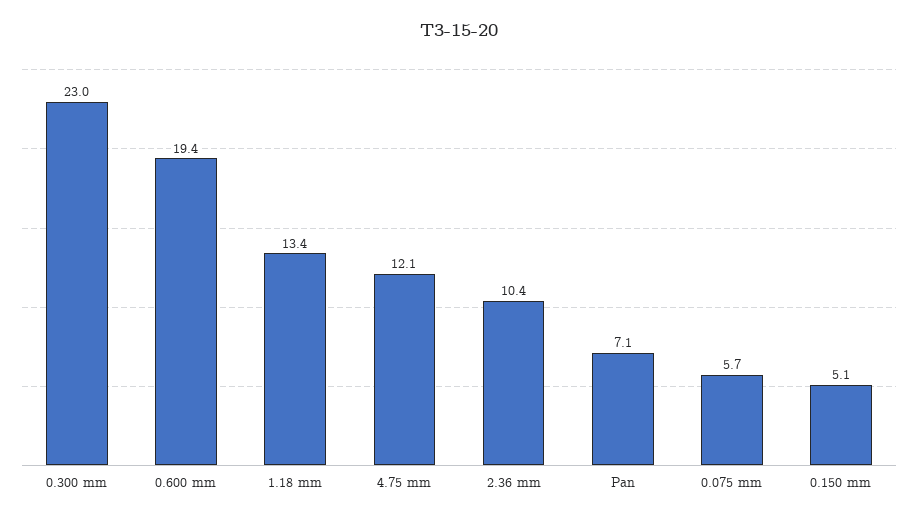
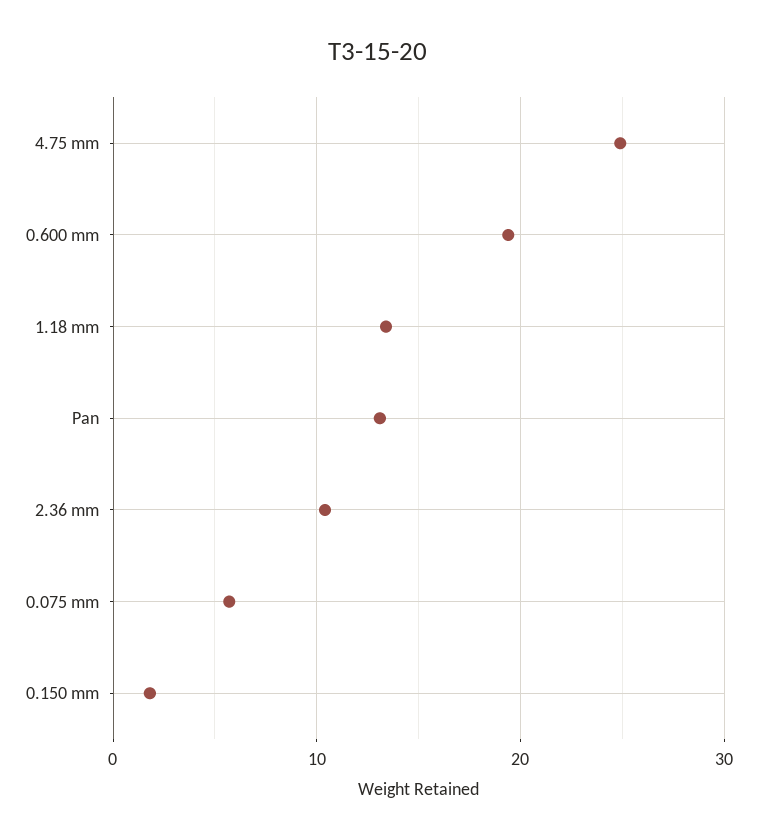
0.300 mm: 23 -> none
4.75 mm: 12.1 -> 25
Pan: 7.1 -> 13
0.150 mm: 5.1 -> 2

